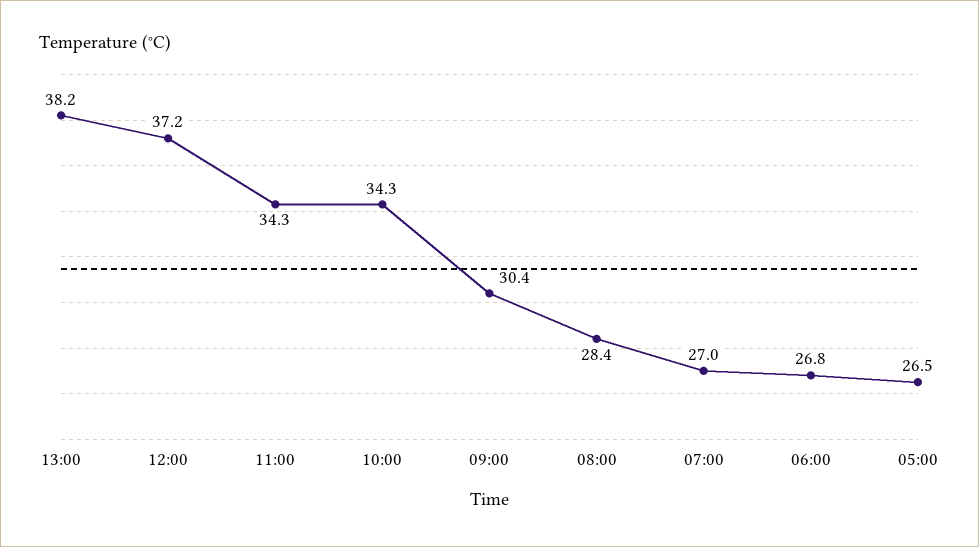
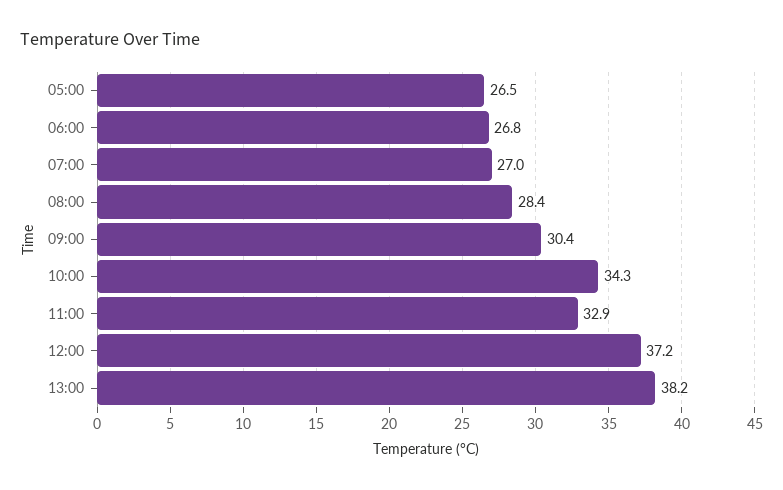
11:00: 34.3 -> 32.9

